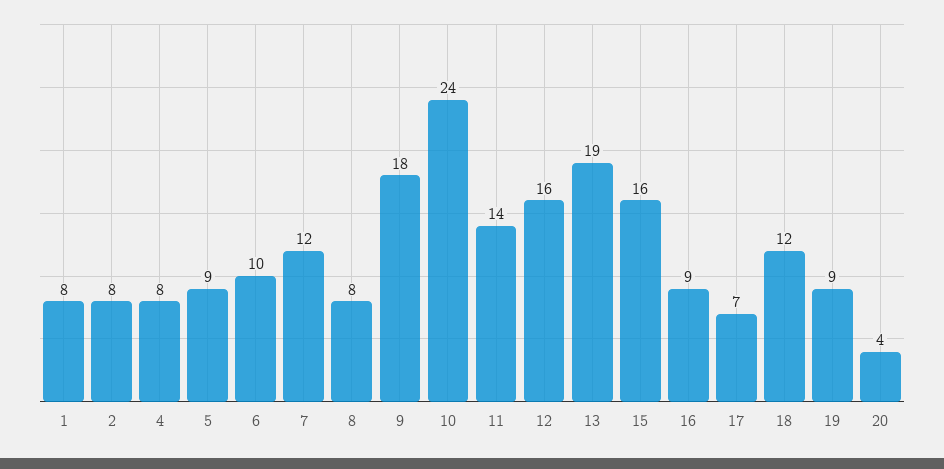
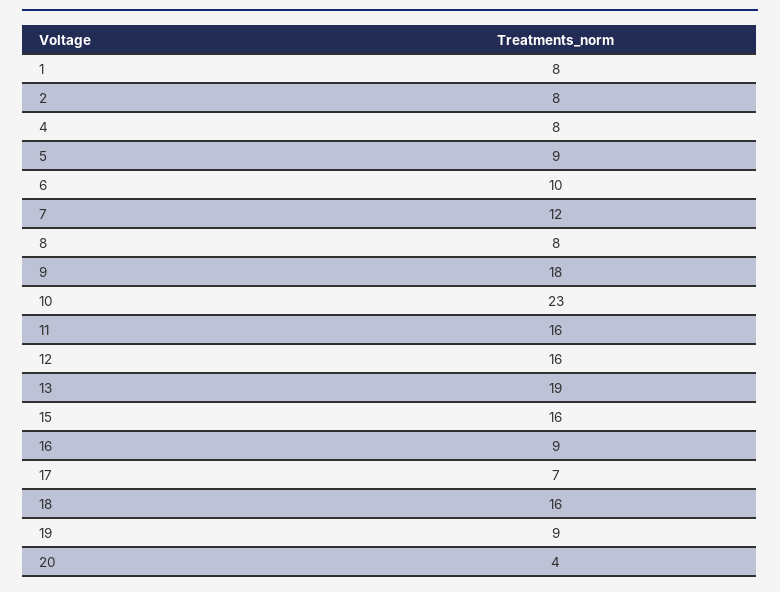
10: 24 -> 23
11: 14 -> 16
18: 12 -> 16

